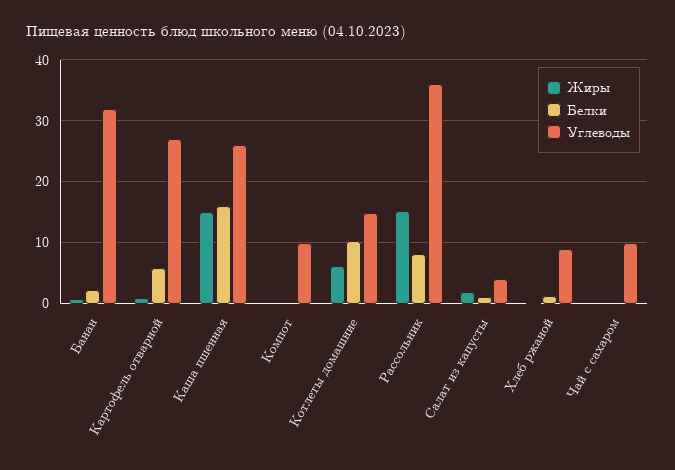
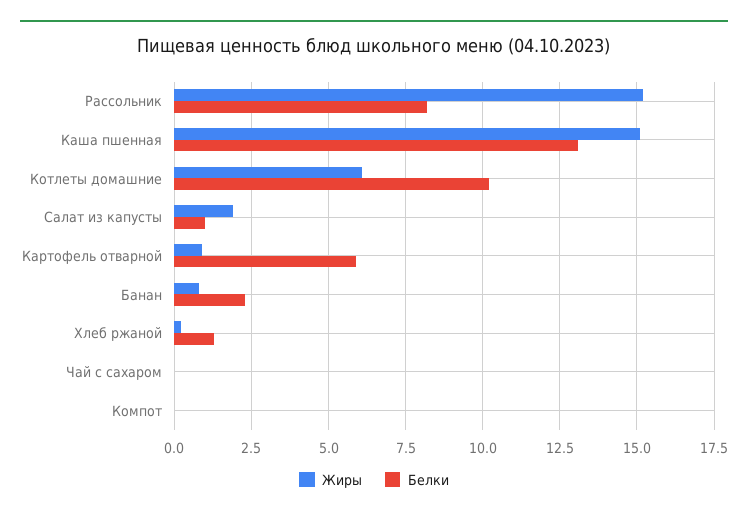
Углеводы, Банан: 32 -> none
Углеводы, Картофель отварной: 27 -> none
Белки, Каша пшенная: 16 -> 13
Углеводы, Каша пшенная: 26 -> none
Углеводы, Компот: 10 -> none
Углеводы, Котлеты домашние: 15 -> none
Углеводы, Рассольник: 36 -> none
Углеводы, Салат из капусты: 4 -> none
Углеводы, Хлеб ржаной: 9 -> none
Углеводы, Чай с сахаром: 10 -> none

